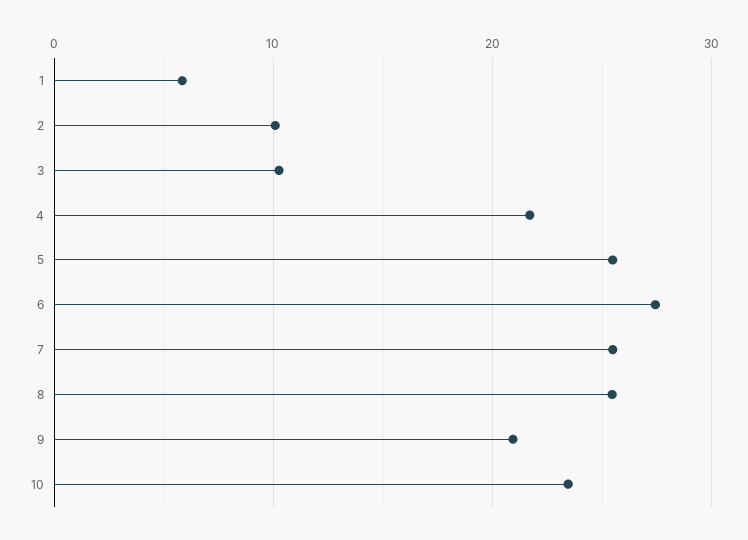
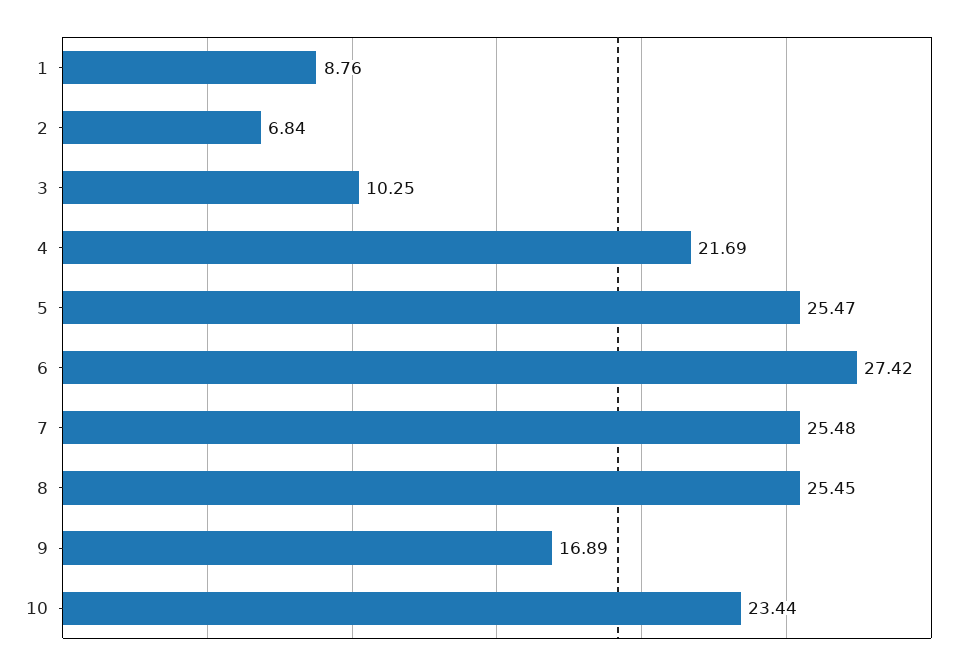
1: 6 -> 8.76
2: 10 -> 6.84
9: 21 -> 16.89

